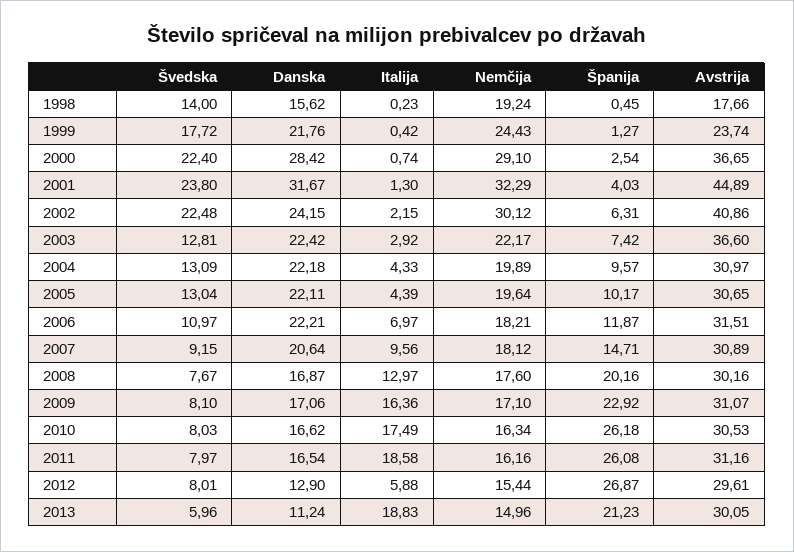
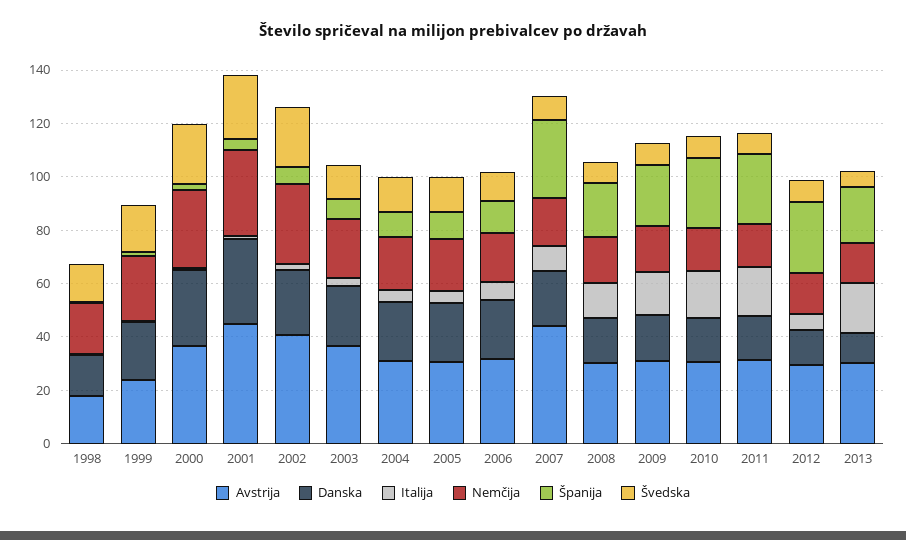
Španija, 2007: 14.71 -> 30
Avstrija, 2007: 30.89 -> 45

